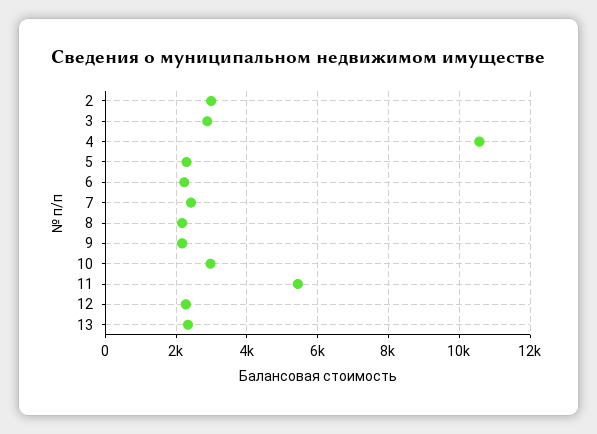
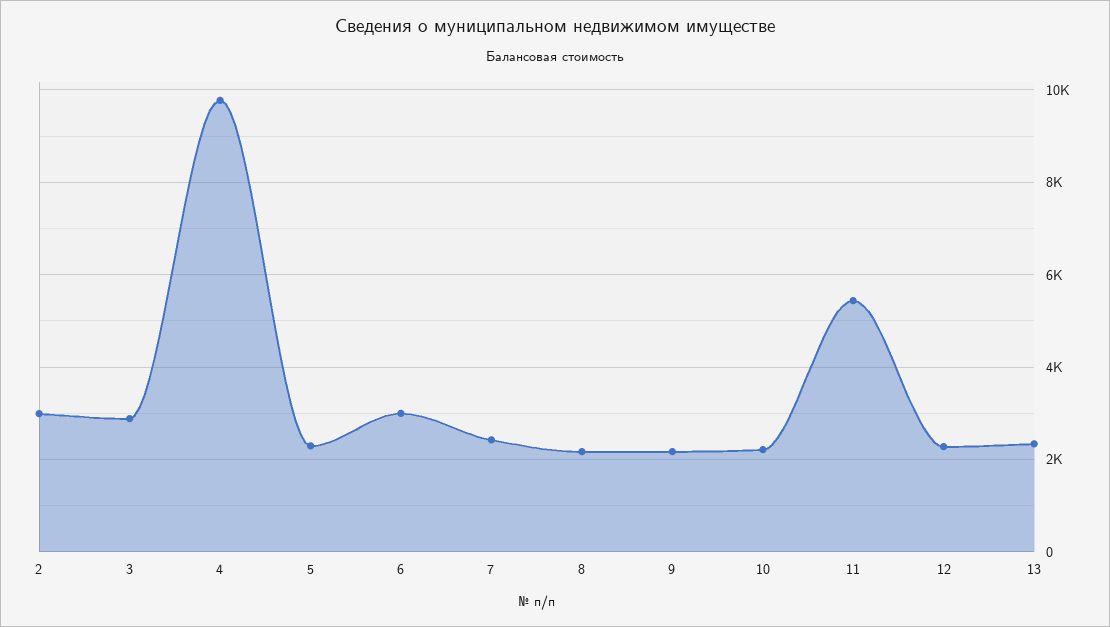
4: 10600 -> 9800
6: 2200 -> 3000
10: 3000 -> 2200

